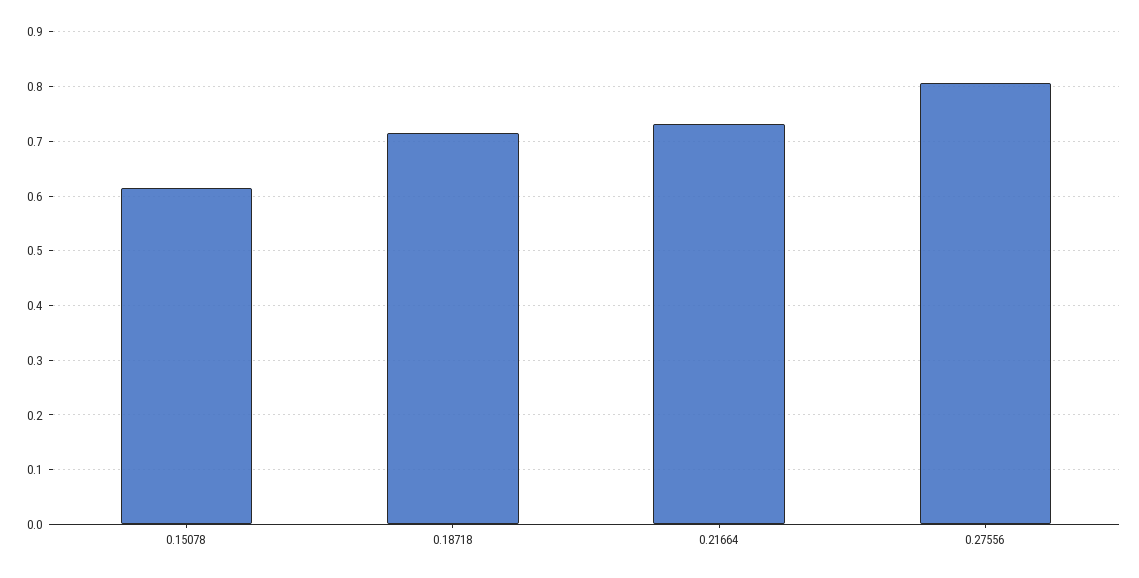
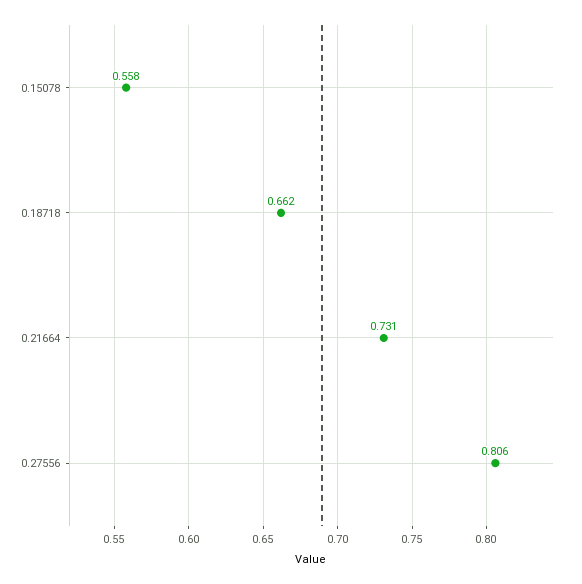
0.15078: 0.62 -> 0.558
0.18718: 0.72 -> 0.662

